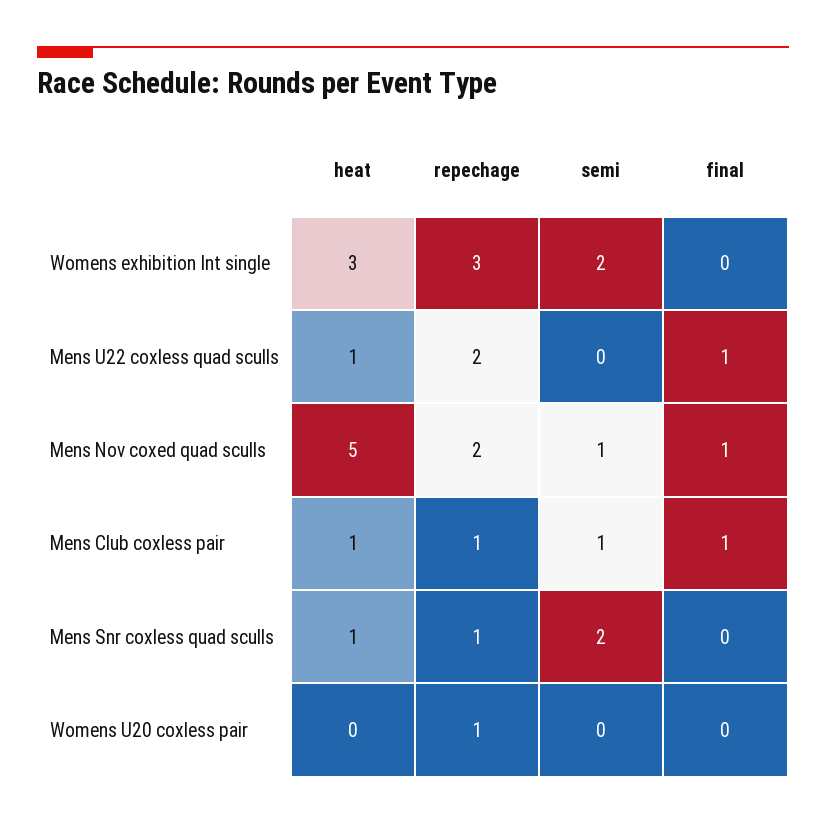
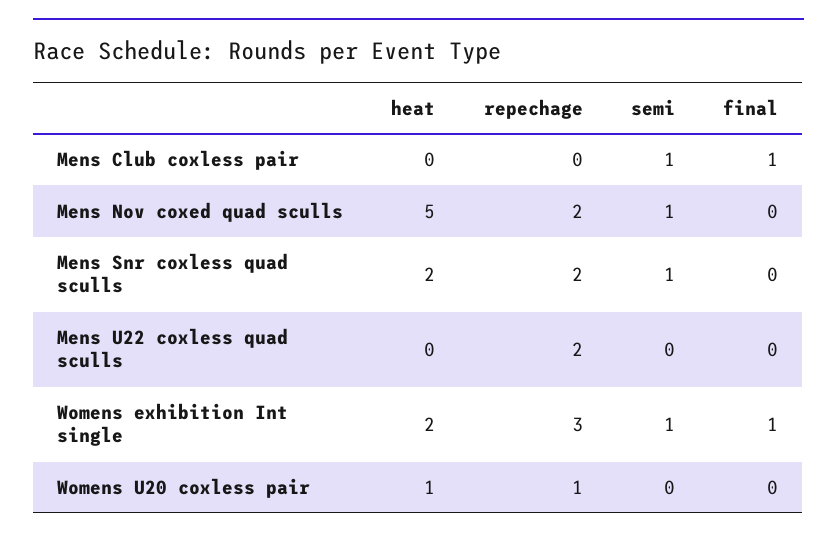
heat, Womens exhibition Int single: 3 -> 2
semi, Womens exhibition Int single: 2 -> 1
final, Womens exhibition Int single: 0 -> 1
heat, Mens U22 coxless quad sculls: 1 -> 0
final, Mens U22 coxless quad sculls: 1 -> 0
final, Mens Nov coxed quad sculls: 1 -> 0
heat, Mens Club coxless pair: 1 -> 0
repechage, Mens Club coxless pair: 1 -> 0
heat, Mens Snr coxless quad sculls: 1 -> 2
repechage, Mens Snr coxless quad sculls: 1 -> 2
semi, Mens Snr coxless quad sculls: 2 -> 1
heat, Womens U20 coxless pair: 0 -> 1

